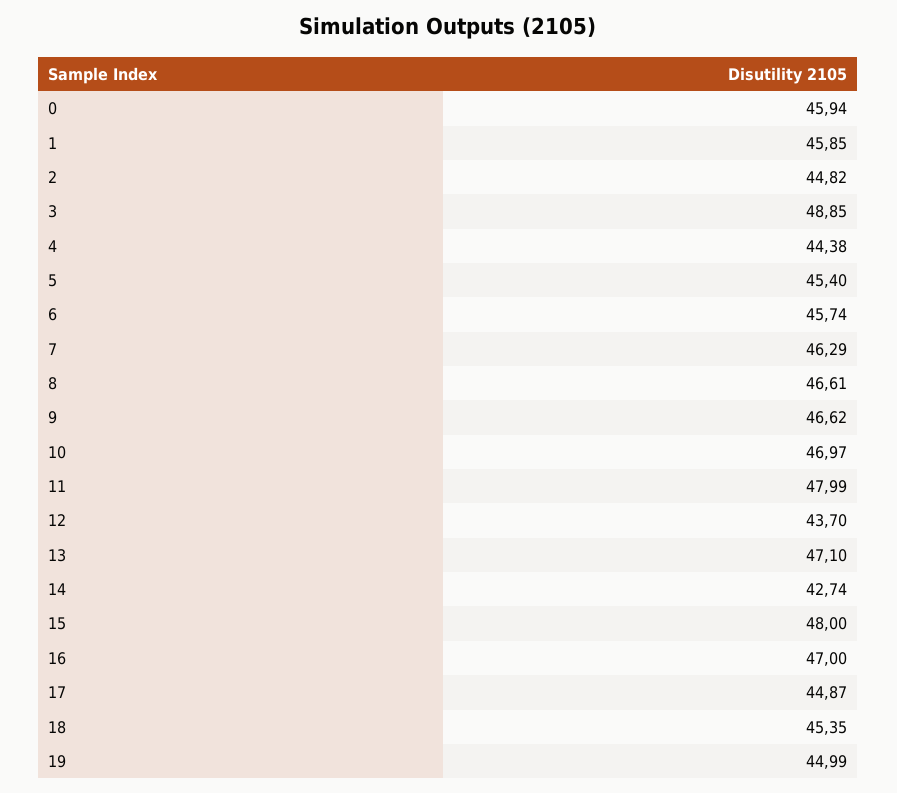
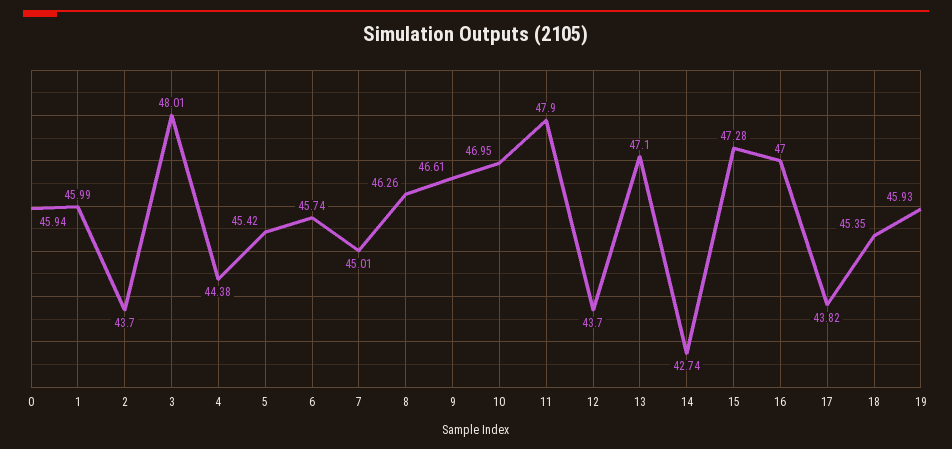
1: 45.85 -> 45.99
2: 44.82 -> 43.7
3: 48.85 -> 48.01
5: 45.4 -> 45.42
7: 46.29 -> 45.01
8: 46.61 -> 46.26
9: 46.62 -> 46.61
10: 46.97 -> 46.95
11: 47.99 -> 47.9
15: 48 -> 47.28
17: 44.87 -> 43.82
19: 44.99 -> 45.93

